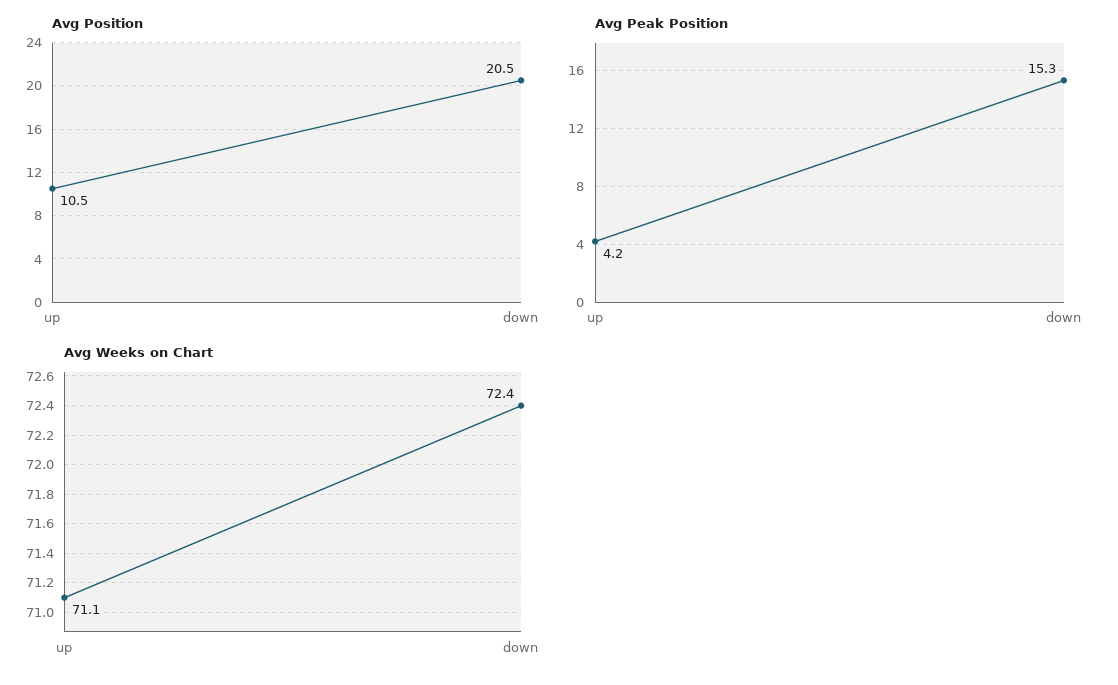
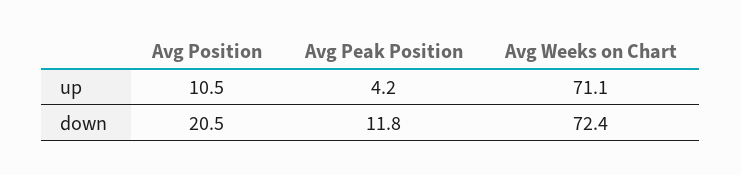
Avg Peak Position, down: 15.3 -> 11.8

